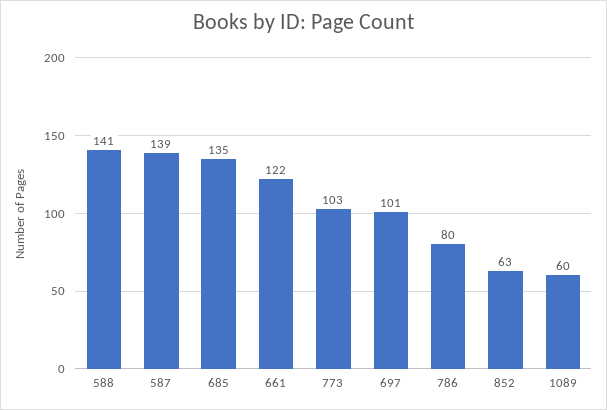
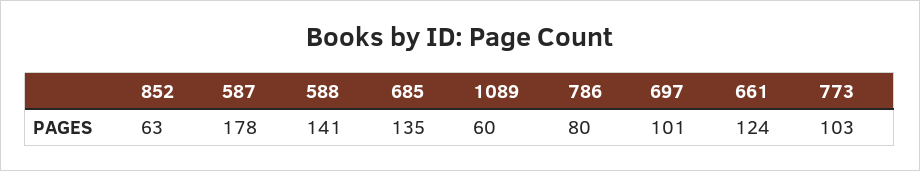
587: 139 -> 178
661: 122 -> 124

